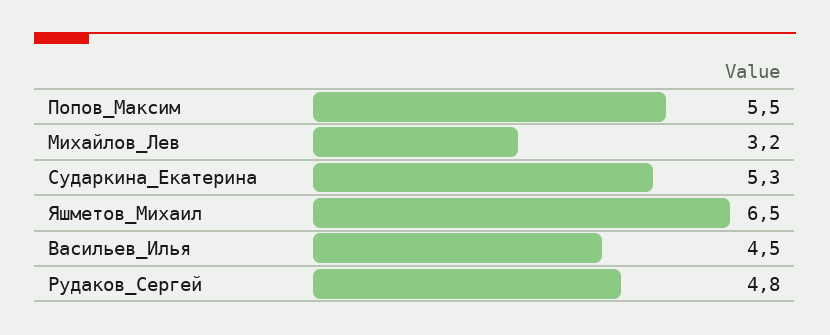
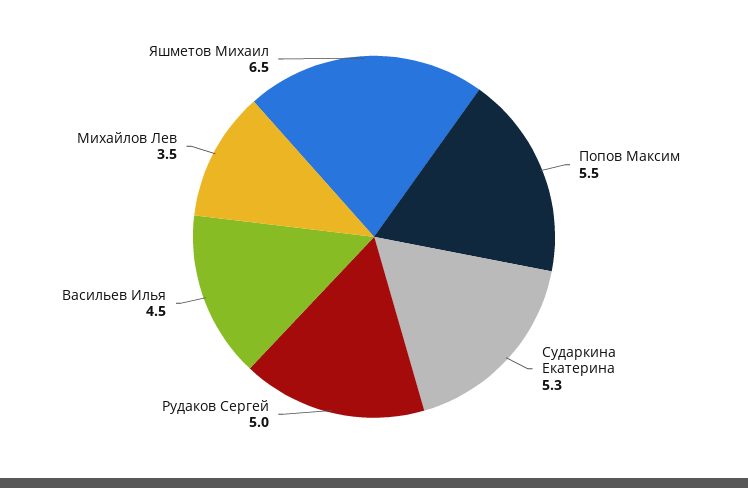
Михайлов_Лев: 3.2 -> 3.5
Рудаков_Сергей: 4.8 -> 5

